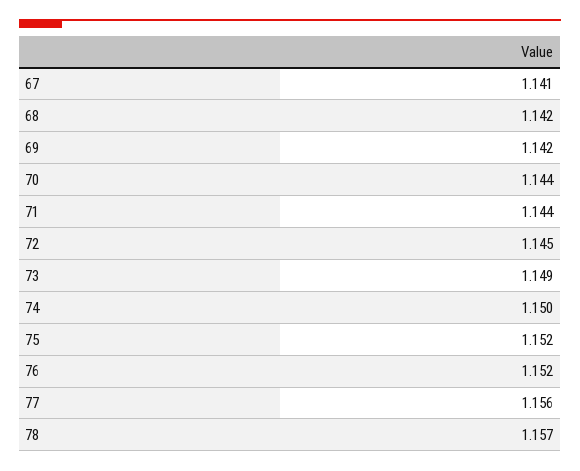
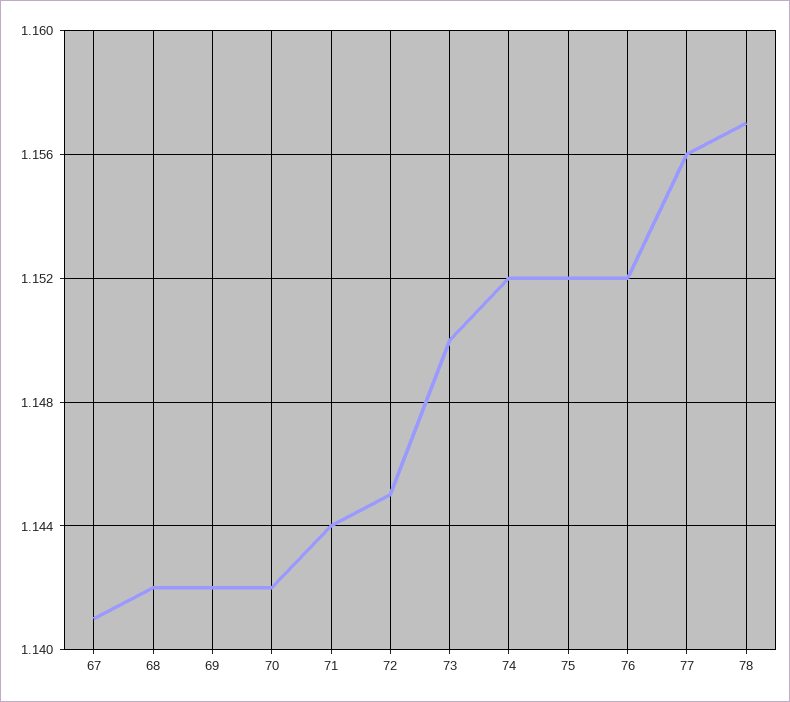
70: 1.144 -> 1.142
73: 1.149 -> 1.15
74: 1.15 -> 1.152

